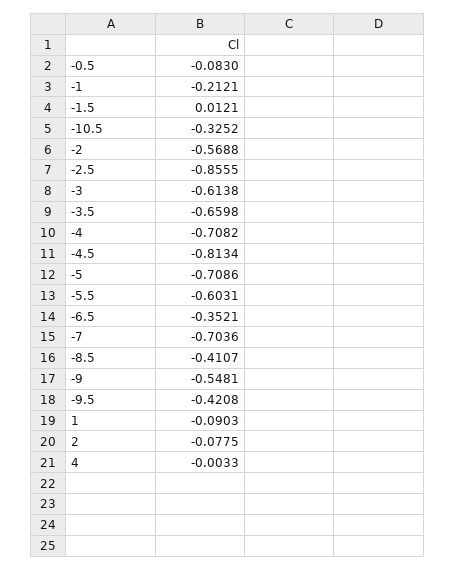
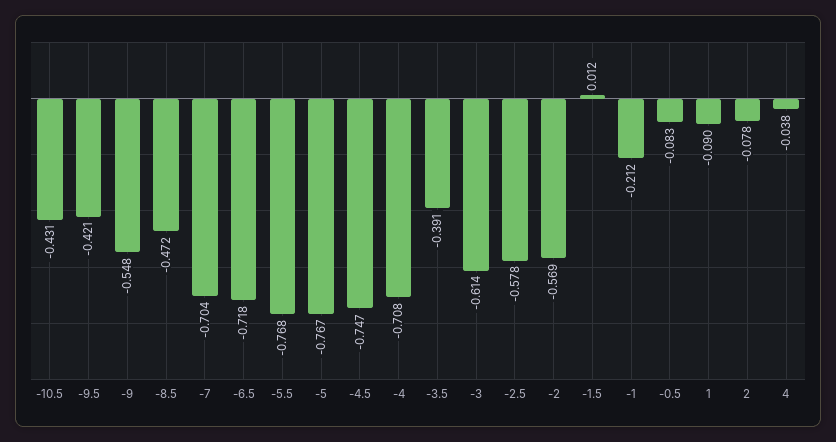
-10.5: -0.3252 -> -0.431
-2.5: -0.8555 -> -0.578
-3.5: -0.6598 -> -0.391
-4.5: -0.8134 -> -0.747
-5: -0.7086 -> -0.767
-5.5: -0.6031 -> -0.768
-6.5: -0.3521 -> -0.718
-8.5: -0.4107 -> -0.472
4: -0.0033 -> -0.038

